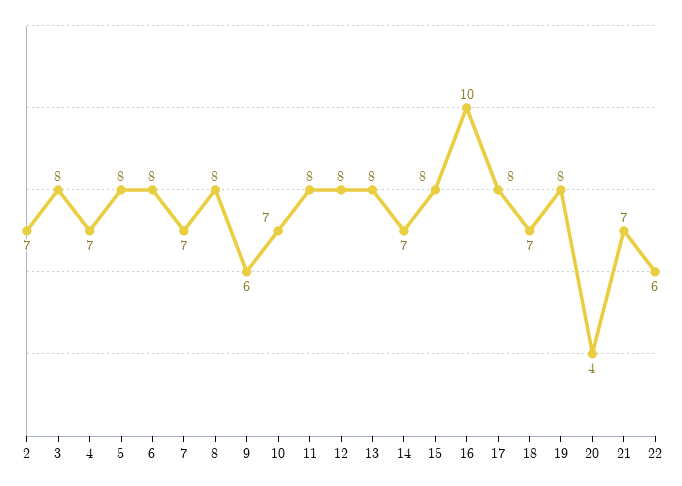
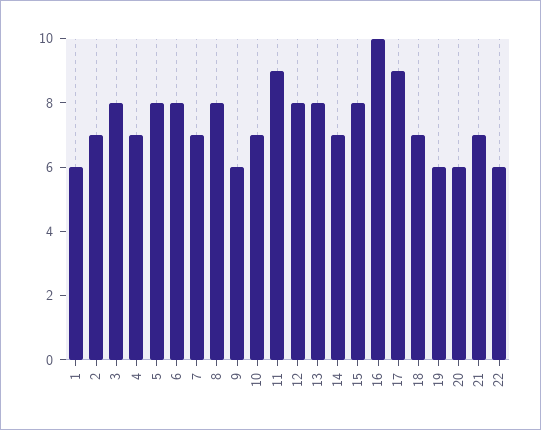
11: 8 -> 9
17: 8 -> 9
19: 8 -> 6
20: 4 -> 6
1: none -> 6

